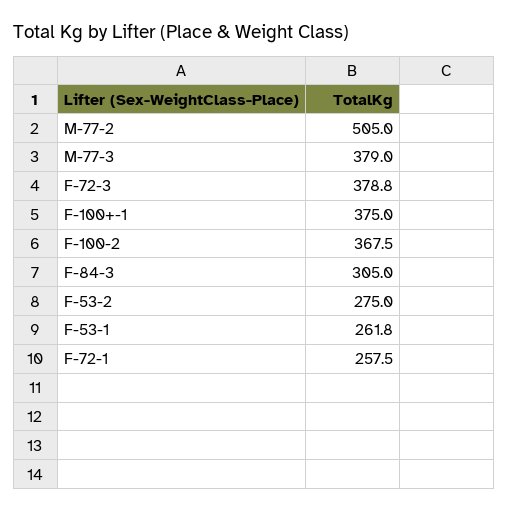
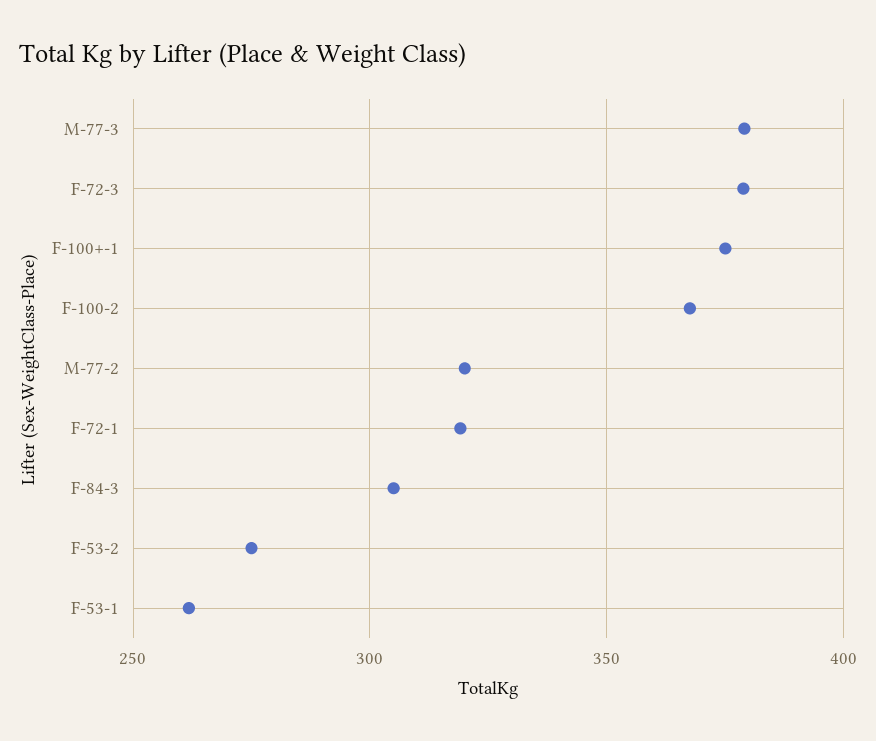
M-77-2: 505 -> 320
F-72-1: 257.5 -> 320

